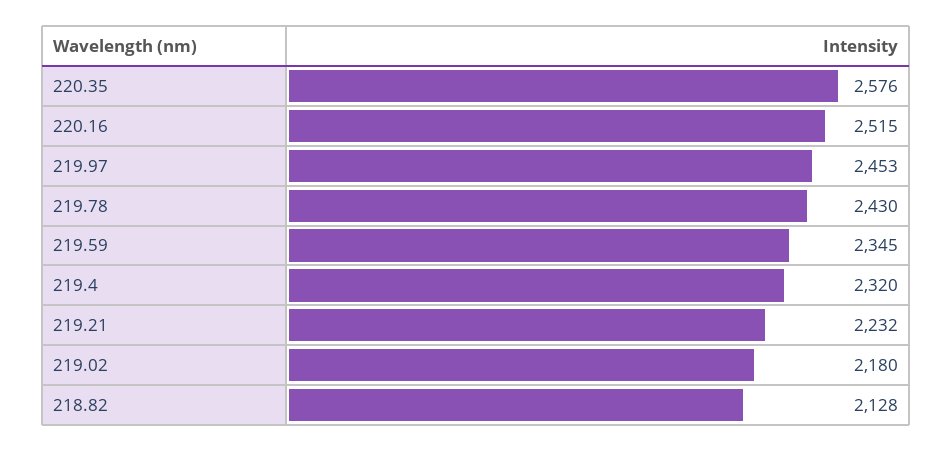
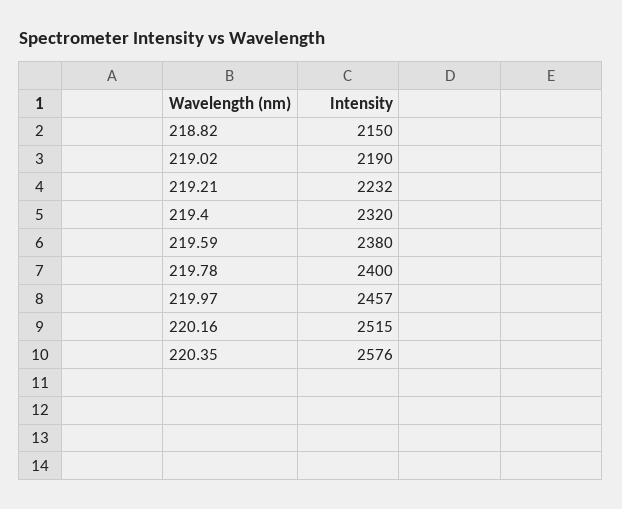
219.97: 2453 -> 2457
219.78: 2430 -> 2400
219.59: 2345 -> 2380
219.02: 2180 -> 2190
218.82: 2128 -> 2150

